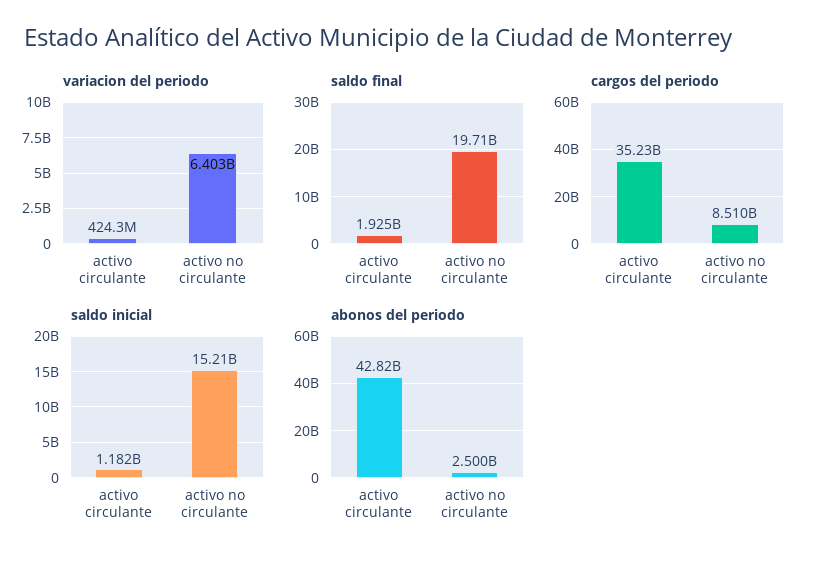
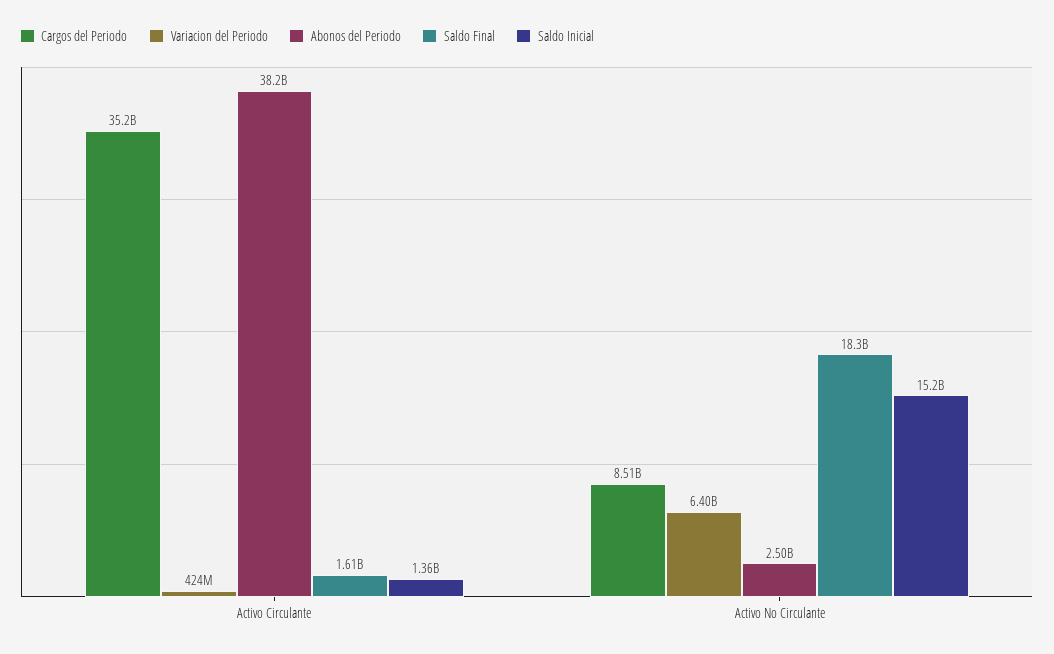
saldo final, activo circulante: 1925000000 -> 1610000000
saldo final, activo no circulante: 19710000000 -> 18300000000
saldo inicial, activo circulante: 1182000000 -> 1360000000
abonos del periodo, activo circulante: 42820000000 -> 38200000000

